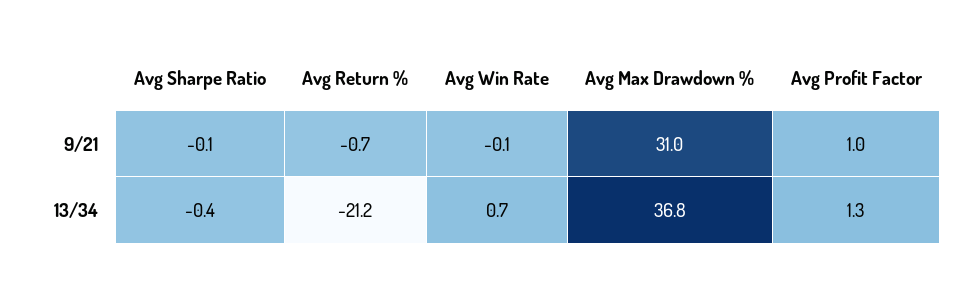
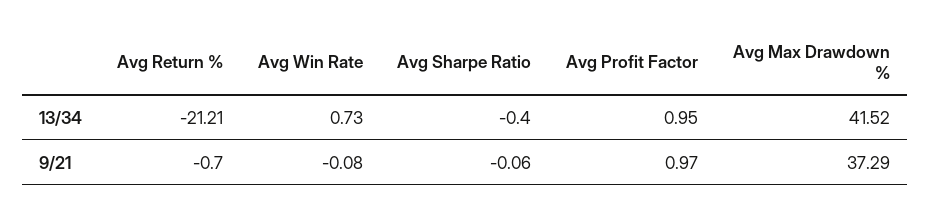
Avg Max Drawdown %, 9/21: 31 -> 37.29
Avg Max Drawdown %, 13/34: 36.8 -> 41.52
Avg Profit Factor, 13/34: 1.3 -> 0.95

